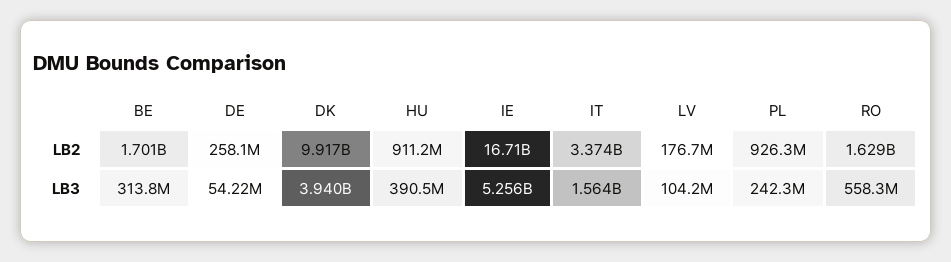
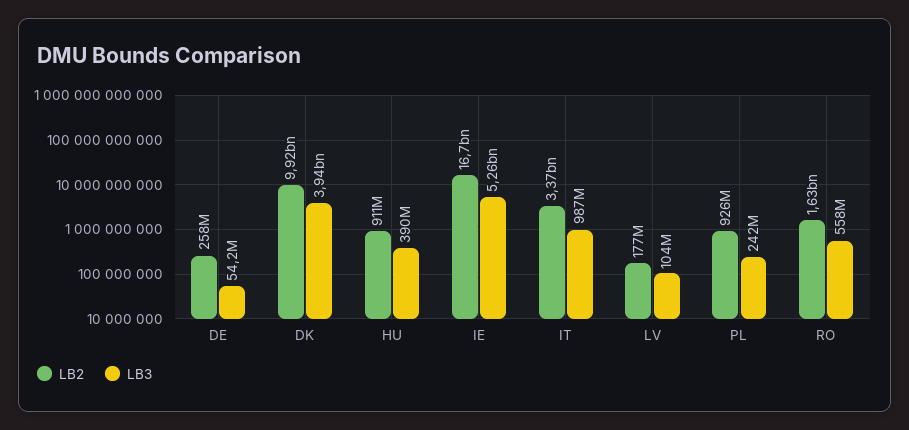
LB2, BE: 1701000000 -> none
LB3, BE: 313800000 -> none
LB3, IT: 1564000000 -> 987000000

